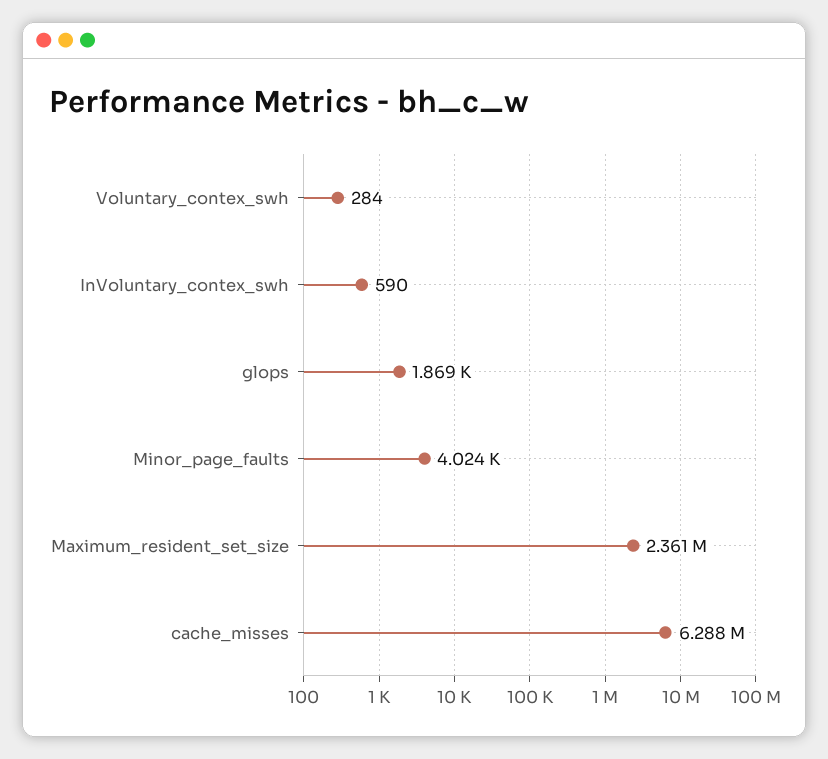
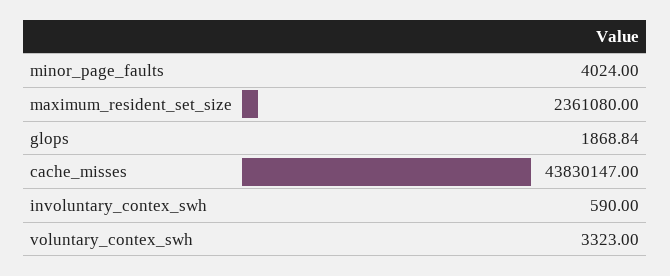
Voluntary_contex_swh: 284 -> 3323
cache_misses: 6288000 -> 43830147

